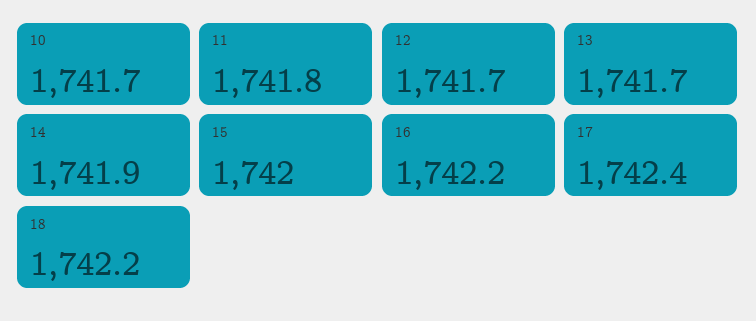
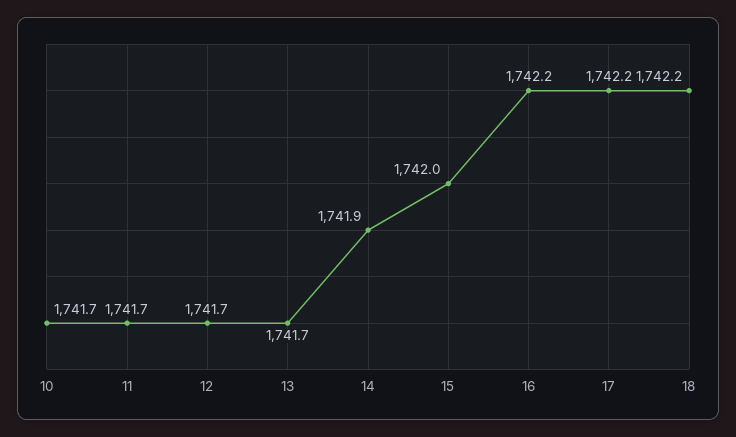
11: 1741.8 -> 1741.7
17: 1742.4 -> 1742.2

